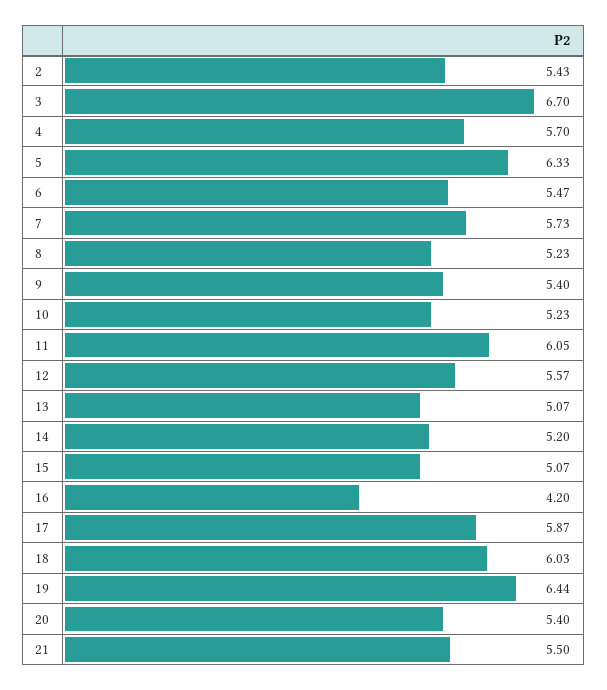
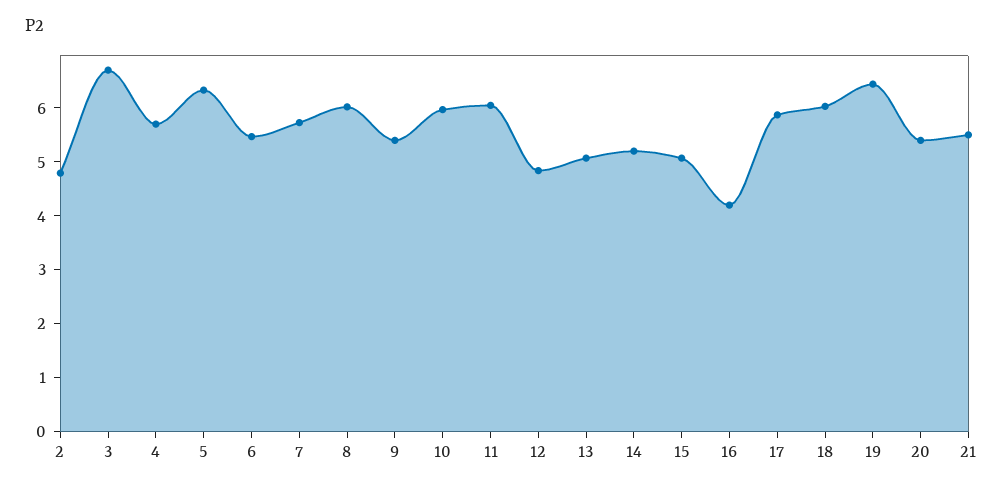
2: 5.43 -> 4.8
8: 5.23 -> 6
10: 5.23 -> 6
12: 5.57 -> 4.8

